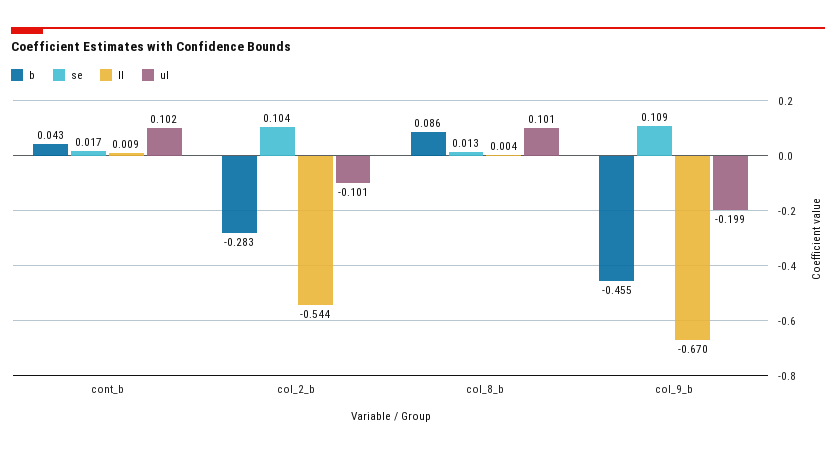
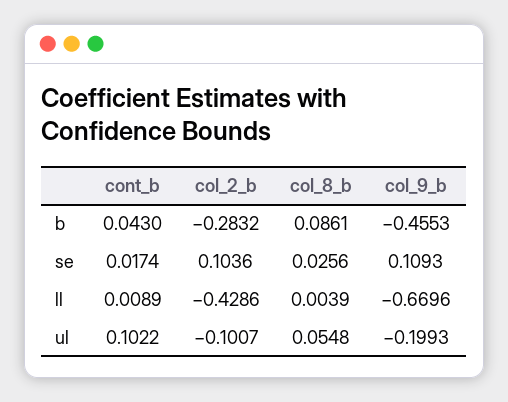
ll, col_2_b: -0.544 -> -0.4286
se, col_8_b: 0.013 -> 0.0256
ul, col_8_b: 0.101 -> 0.0548

